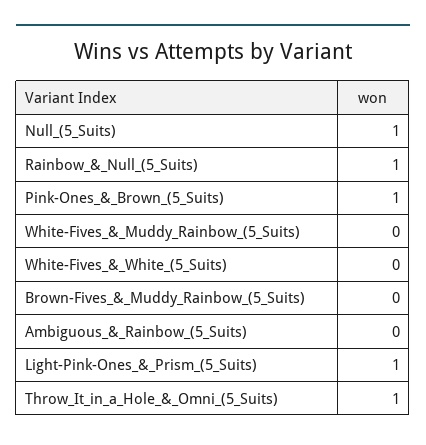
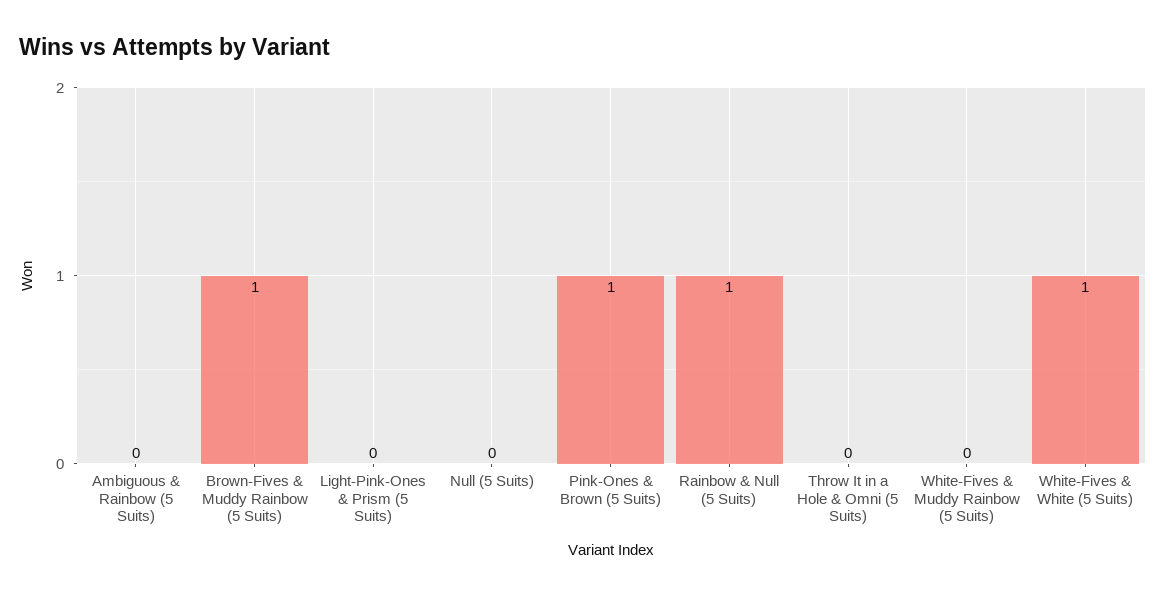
Null_(5_Suits): 1 -> 0
White-Fives_&_White_(5_Suits): 0 -> 1
Brown-Fives_&_Muddy_Rainbow_(5_Suits): 0 -> 1
Light-Pink-Ones_&_Prism_(5_Suits): 1 -> 0
Throw_It_in_a_Hole_&_Omni_(5_Suits): 1 -> 0

